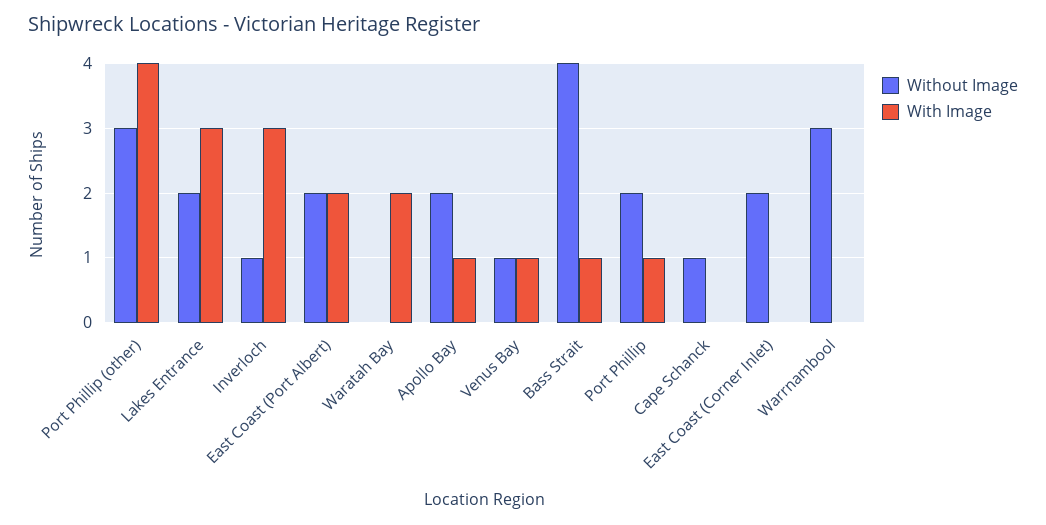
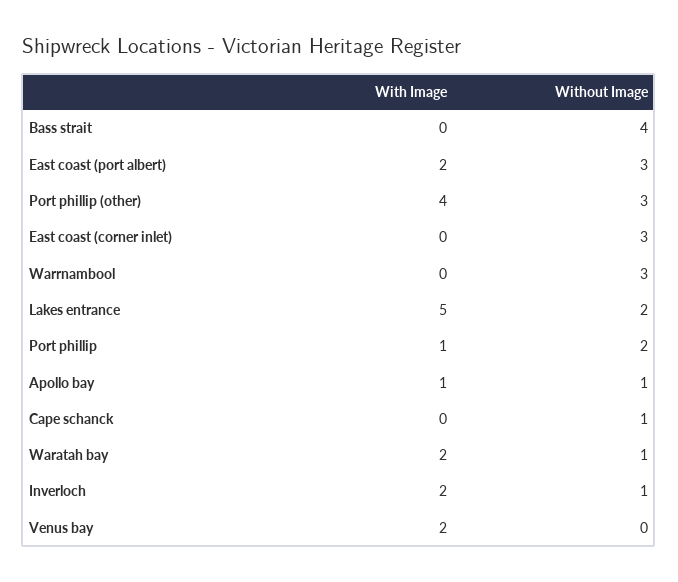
With Image, Lakes Entrance: 3 -> 5
With Image, Inverloch: 3 -> 2
Without Image, East Coast (Port Albert): 2 -> 3
Without Image, Waratah Bay: 0 -> 1
Without Image, Apollo Bay: 2 -> 1
Without Image, Venus Bay: 1 -> 0
With Image, Venus Bay: 1 -> 2
With Image, Bass Strait: 1 -> 0
Without Image, East Coast (Corner Inlet): 2 -> 3

